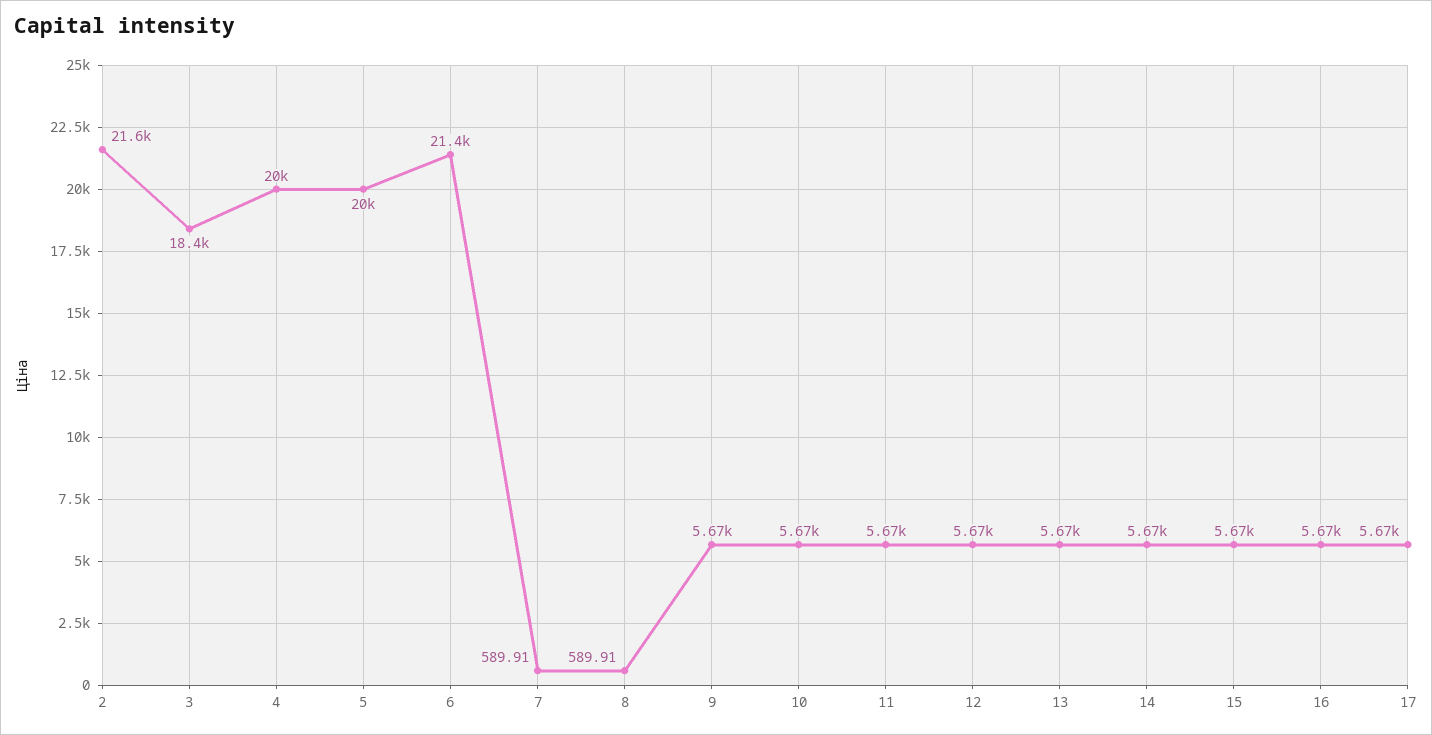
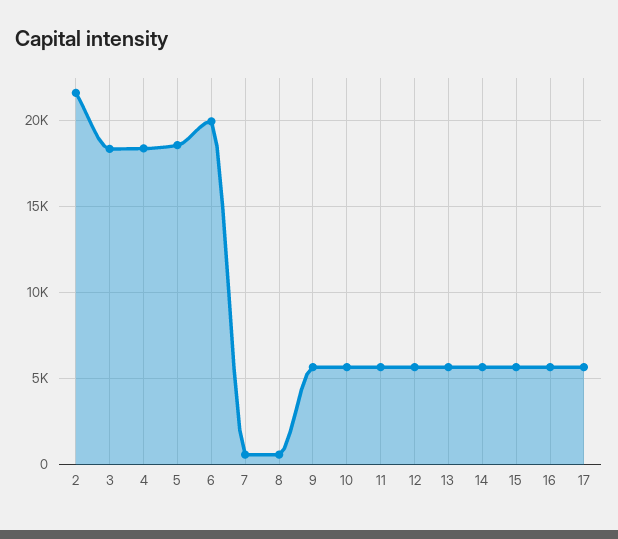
4: 20000 -> 18500
5: 20000 -> 18500
6: 21400 -> 20000

